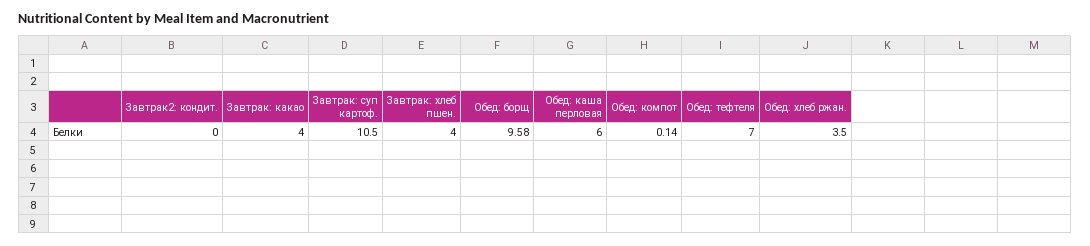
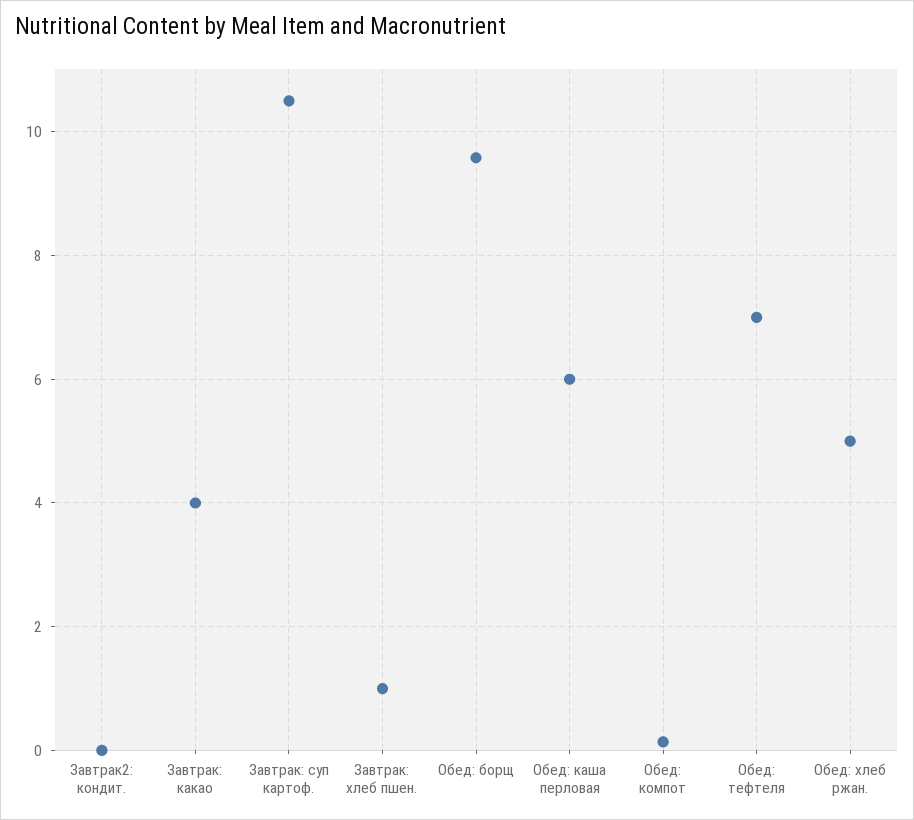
Завтрак: хлеб пшен.: 4 -> 1
Обед: хлеб ржан.: 3.5 -> 5

